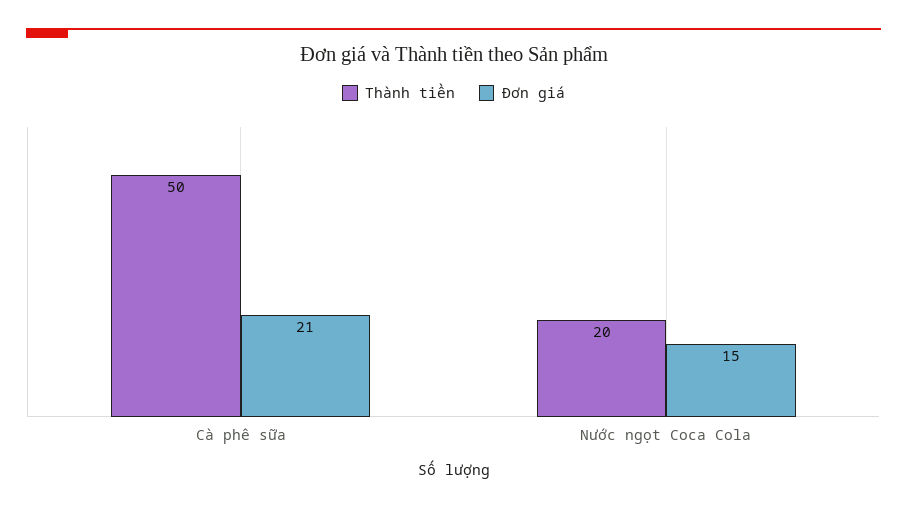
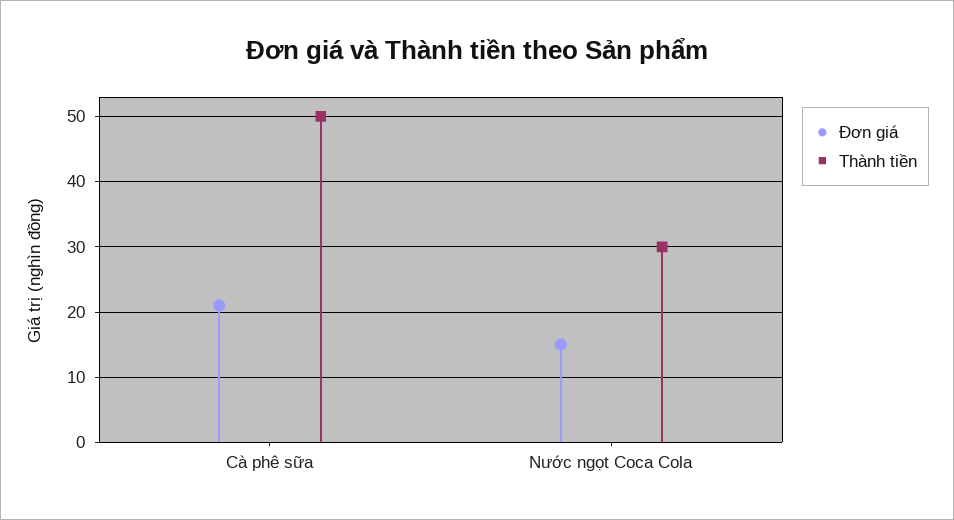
Thành tiền, Nước ngọt Coca Cola: 20 -> 30

